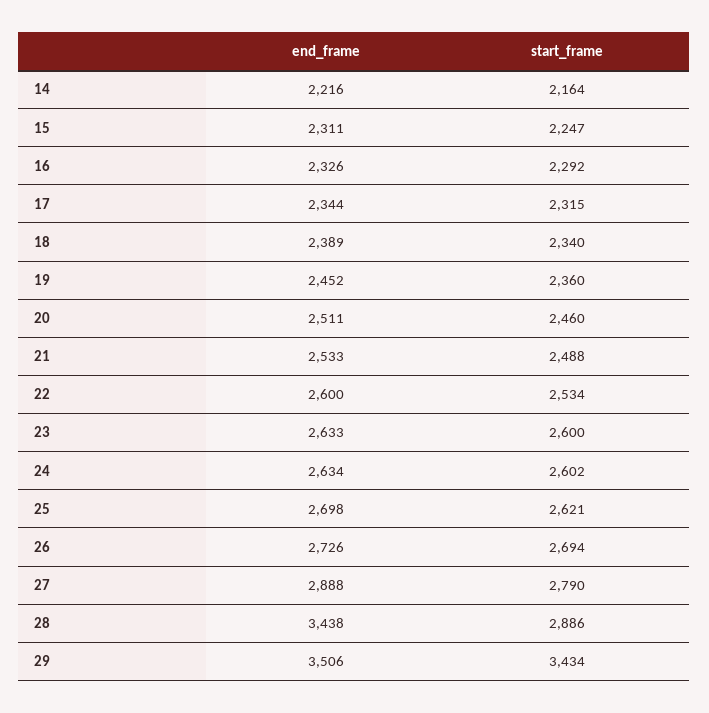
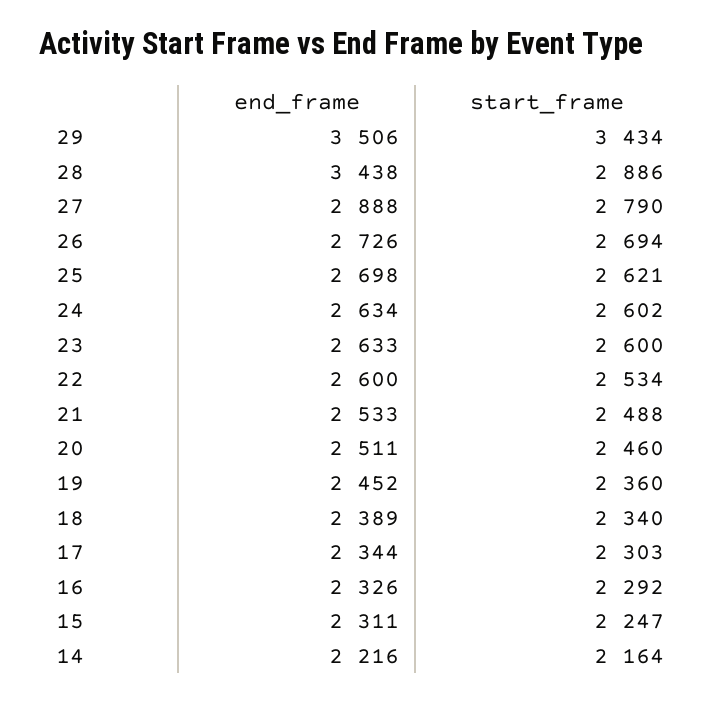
start_frame, 17: 2315 -> 2303

